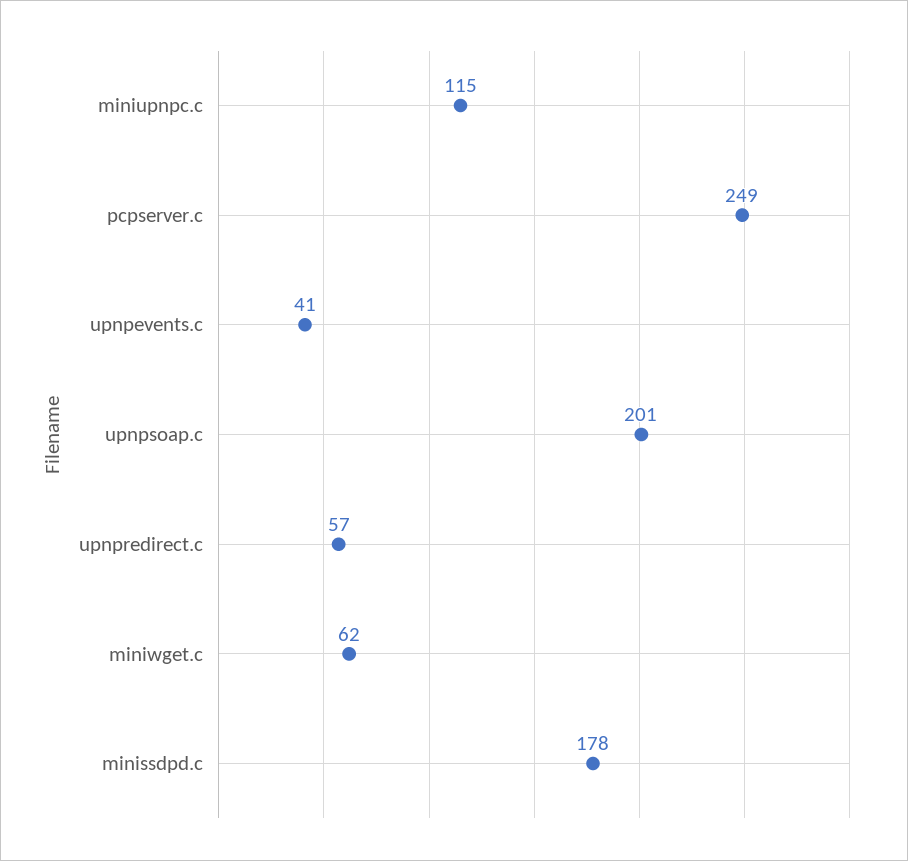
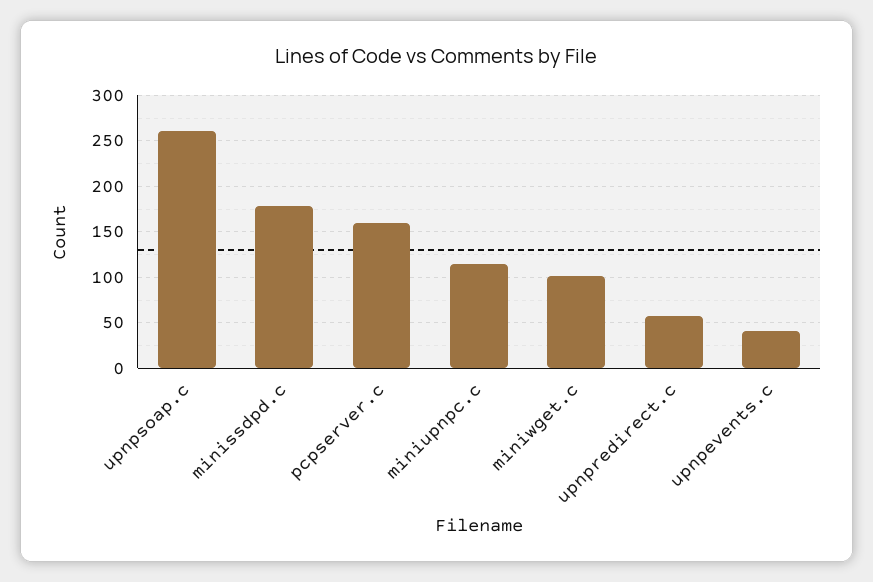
pcpserver.c: 249 -> 160
upnpsoap.c: 201 -> 260
miniwget.c: 62 -> 100

